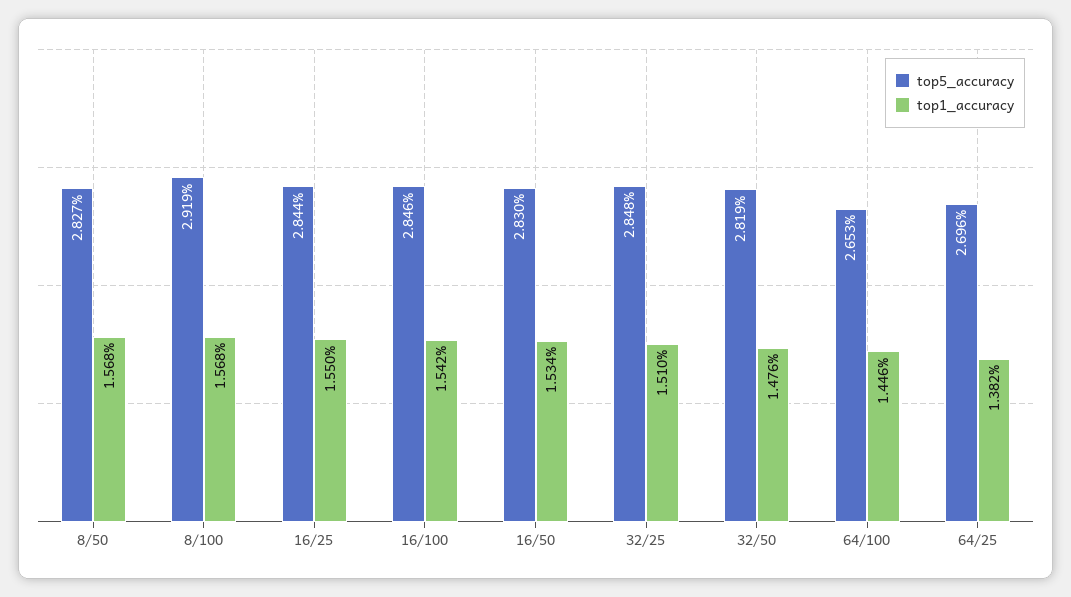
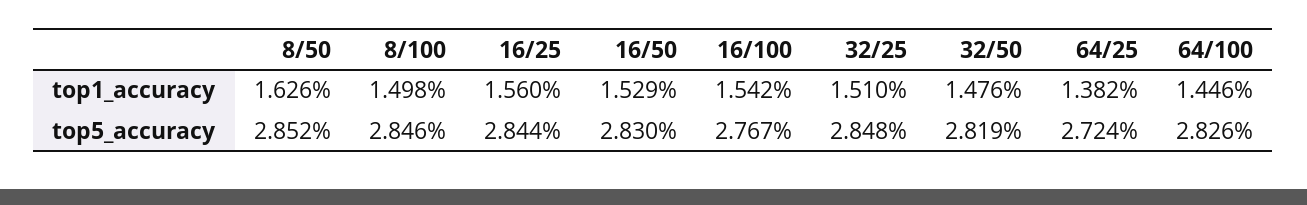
top5_accuracy, 8/50: 2.827 -> 2.852
top1_accuracy, 8/50: 1.568 -> 1.626
top5_accuracy, 8/100: 2.919 -> 2.846
top1_accuracy, 8/100: 1.568 -> 1.498
top1_accuracy, 16/25: 1.55 -> 1.56
top5_accuracy, 16/100: 2.846 -> 2.767
top1_accuracy, 16/50: 1.534 -> 1.529
top5_accuracy, 64/100: 2.653 -> 2.826
top5_accuracy, 64/25: 2.696 -> 2.724

